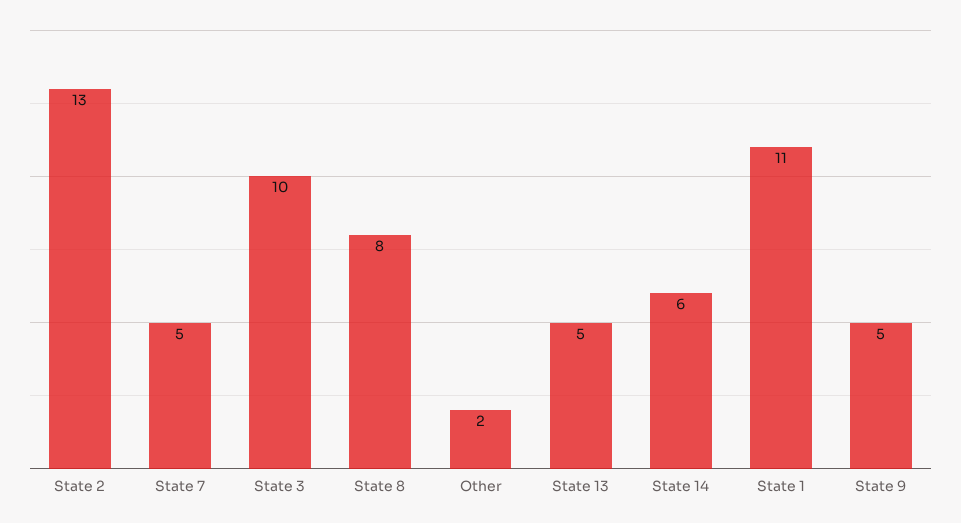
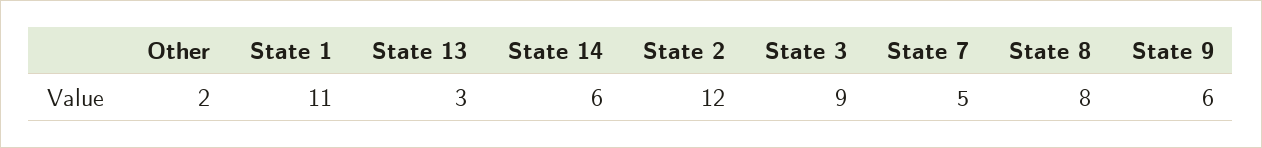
State 2: 13 -> 12
State 3: 10 -> 9
State 13: 5 -> 3
State 9: 5 -> 6

